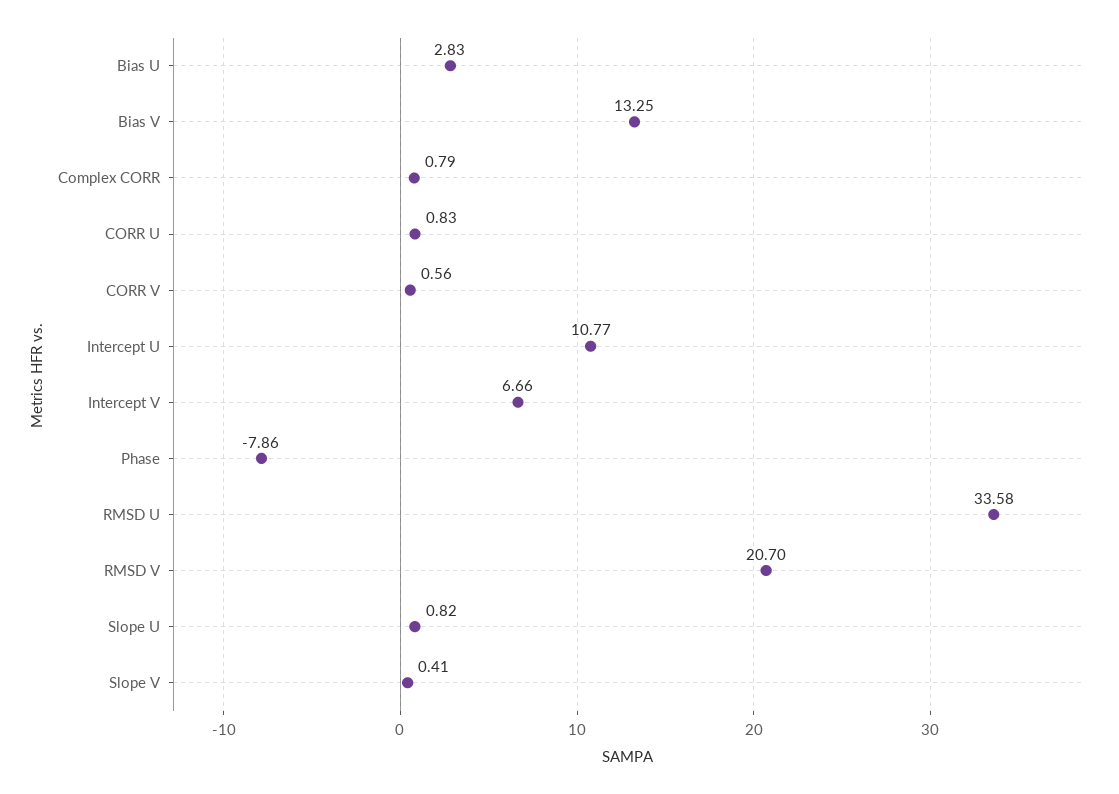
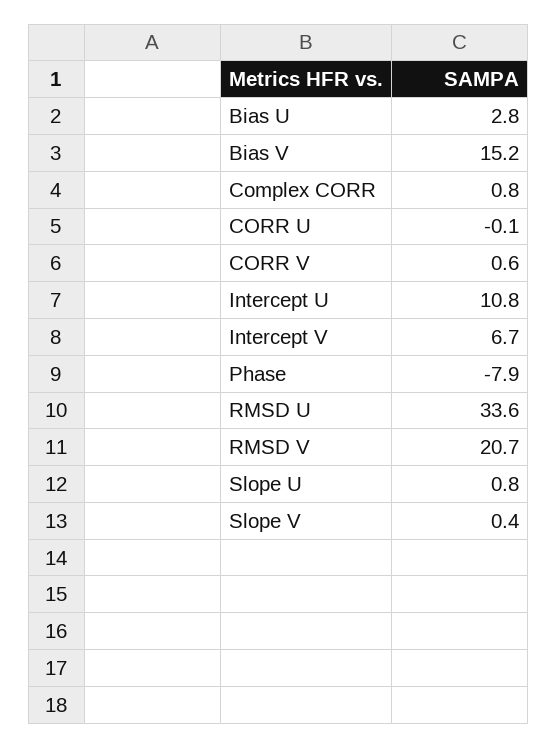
Bias V: 13.25 -> 15.2
CORR U: 0.83 -> -0.1

